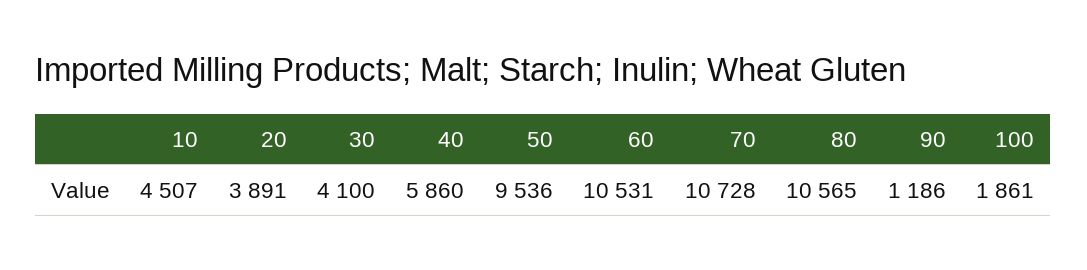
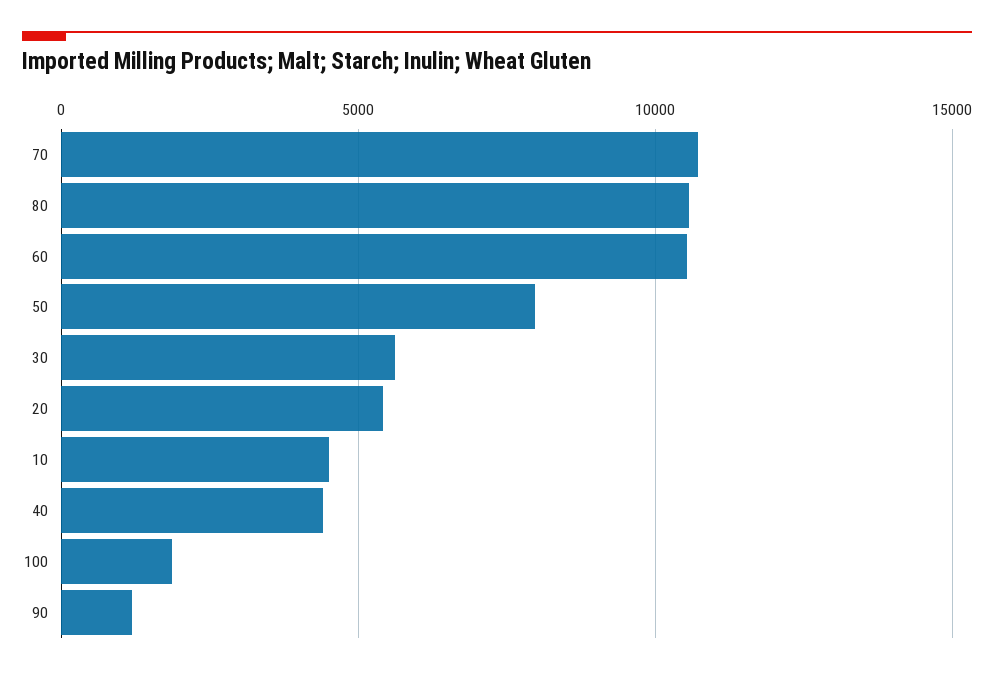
20: 3891 -> 5500
30: 4100 -> 5500
40: 5860 -> 4500
50: 9536 -> 8000

